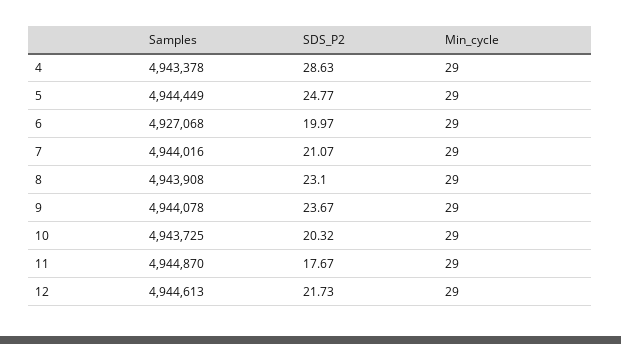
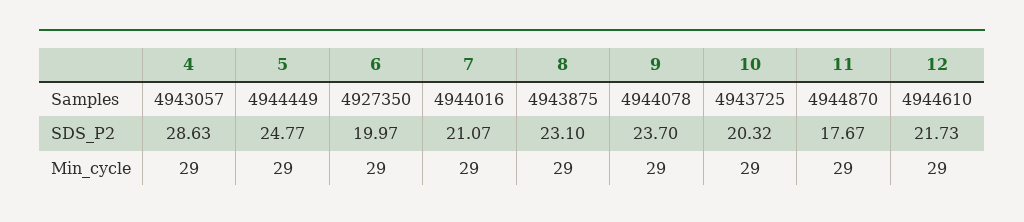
Samples, 4: 4943378 -> 4943057
Samples, 6: 4927068 -> 4927350
Samples, 8: 4943908 -> 4943875
SDS_P2, 9: 23.67 -> 23.7
Samples, 12: 4944613 -> 4944610

